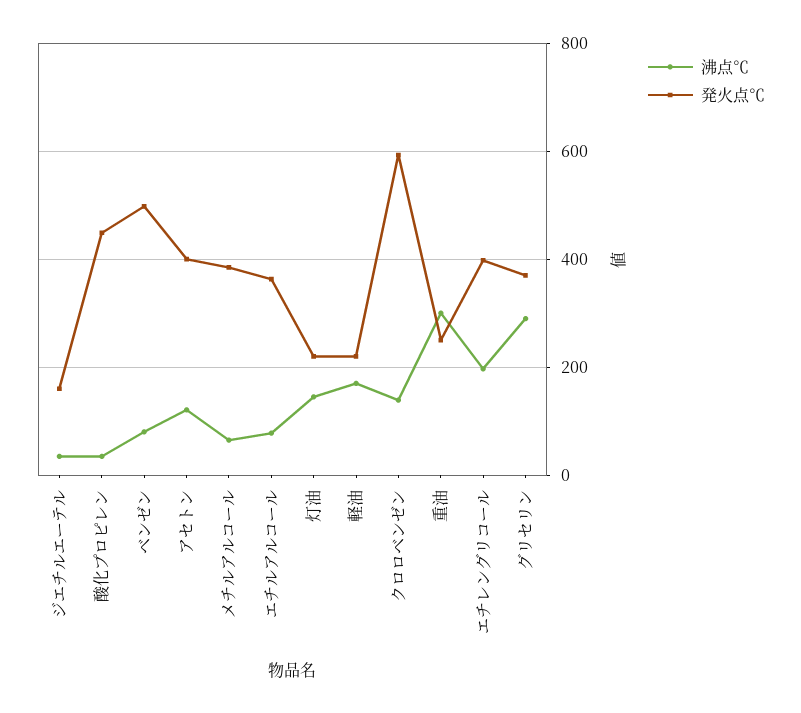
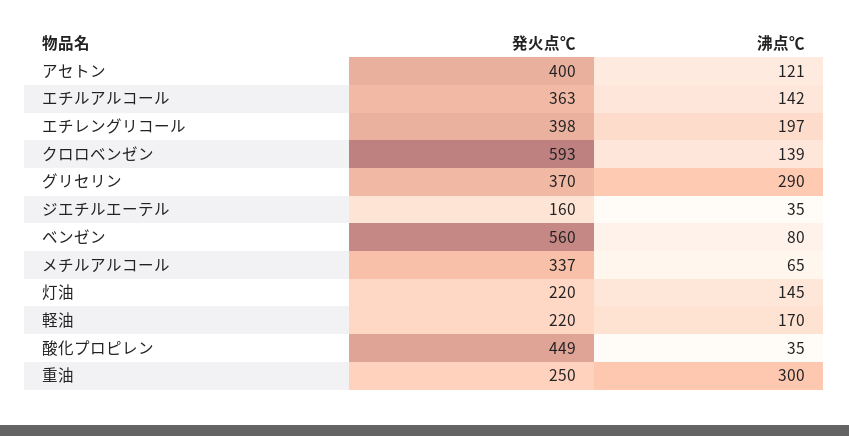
発火点℃, ベンゼン: 500 -> 560
発火点℃, メチルアルコール: 380 -> 337
沸点℃, エチルアルコール: 80 -> 142

